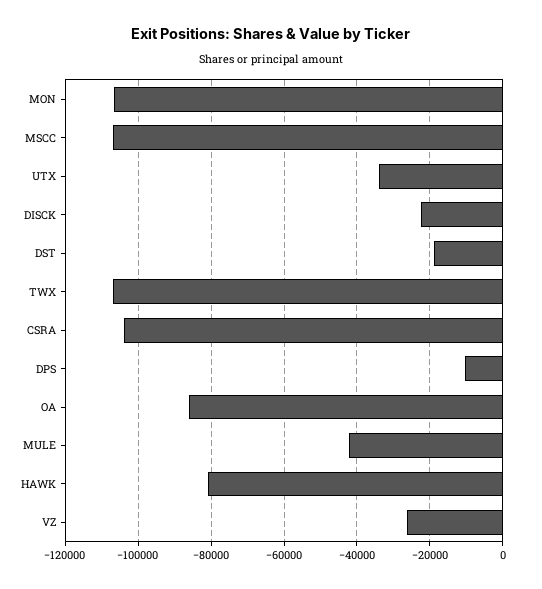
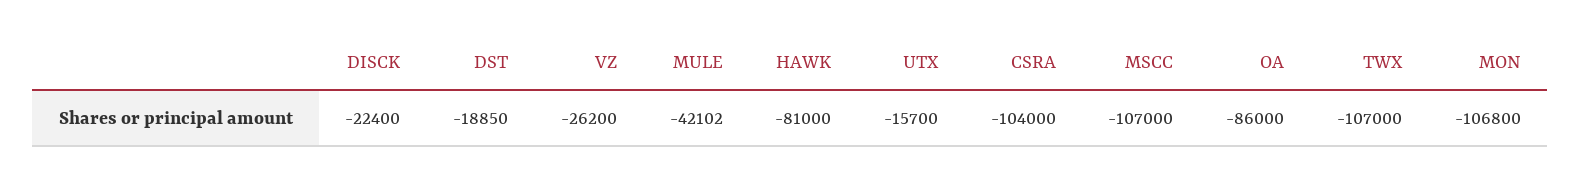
UTX: -34000 -> -15700
DPS: -10000 -> none

